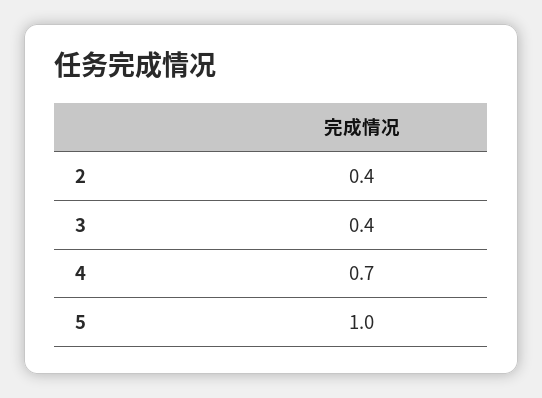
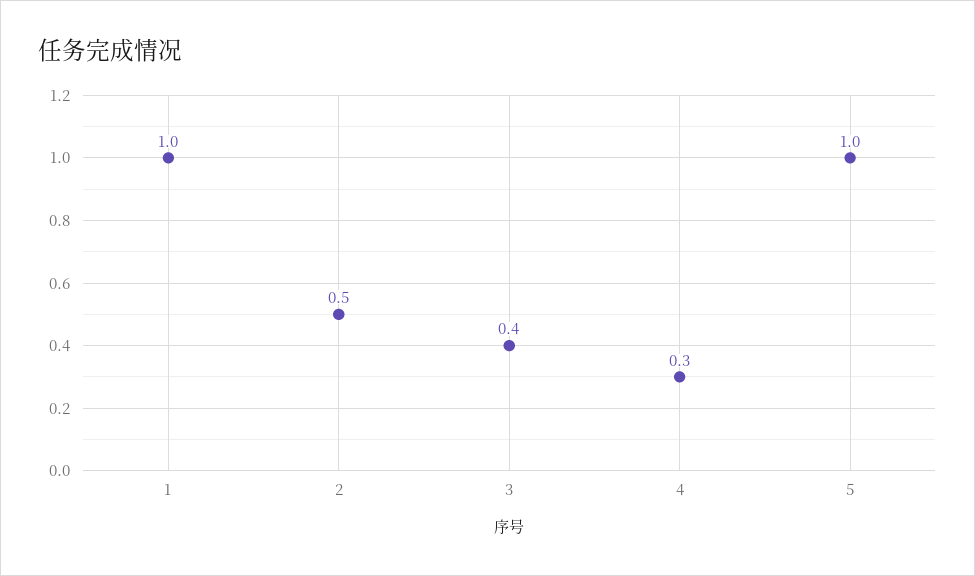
2: 0.4 -> 0.5
4: 0.7 -> 0.3
1: none -> 1

